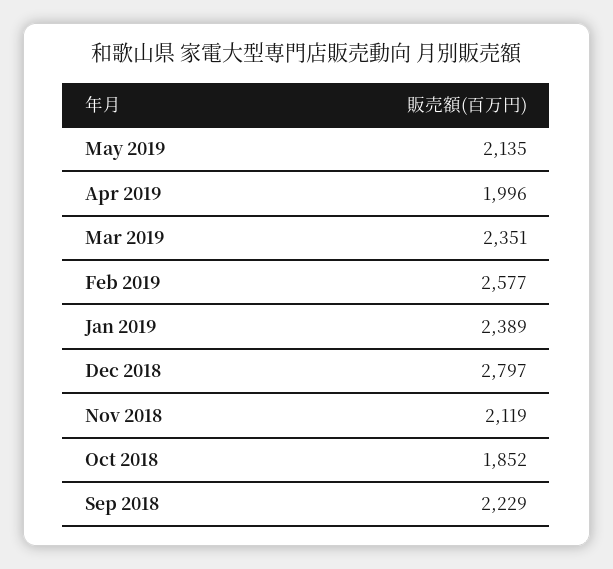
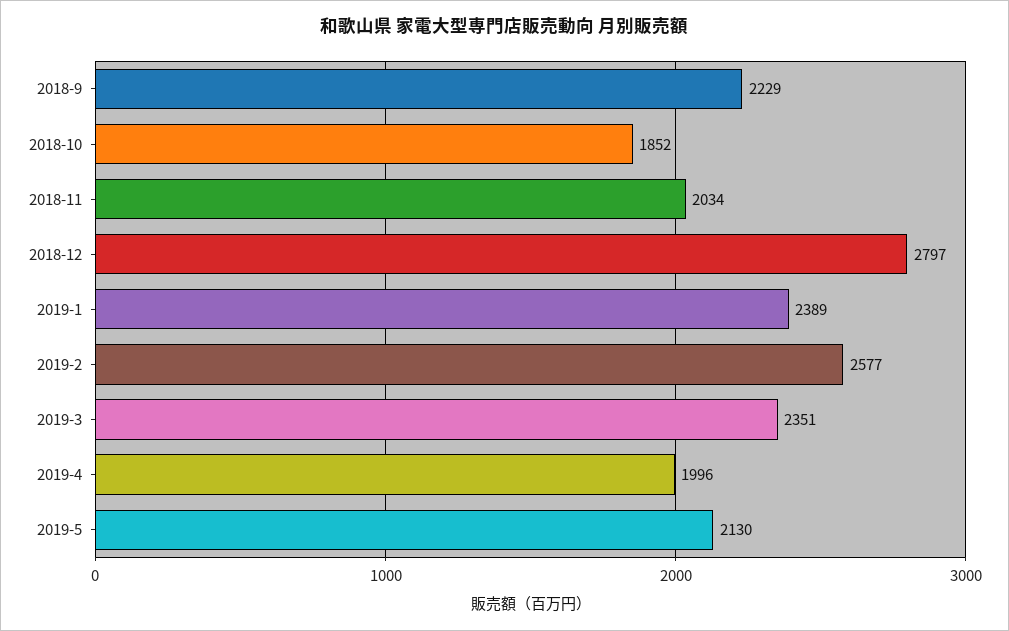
May 2019: 2135 -> 2130
Nov 2018: 2119 -> 2034

